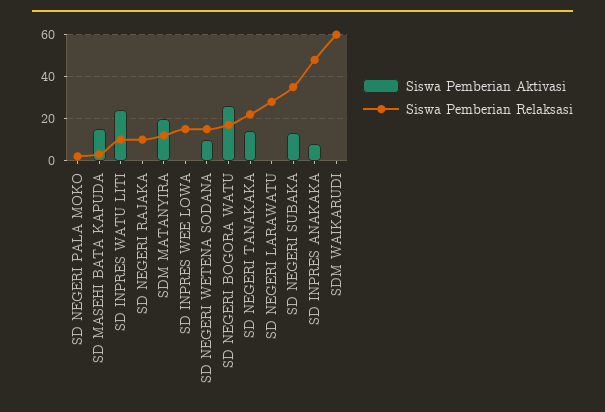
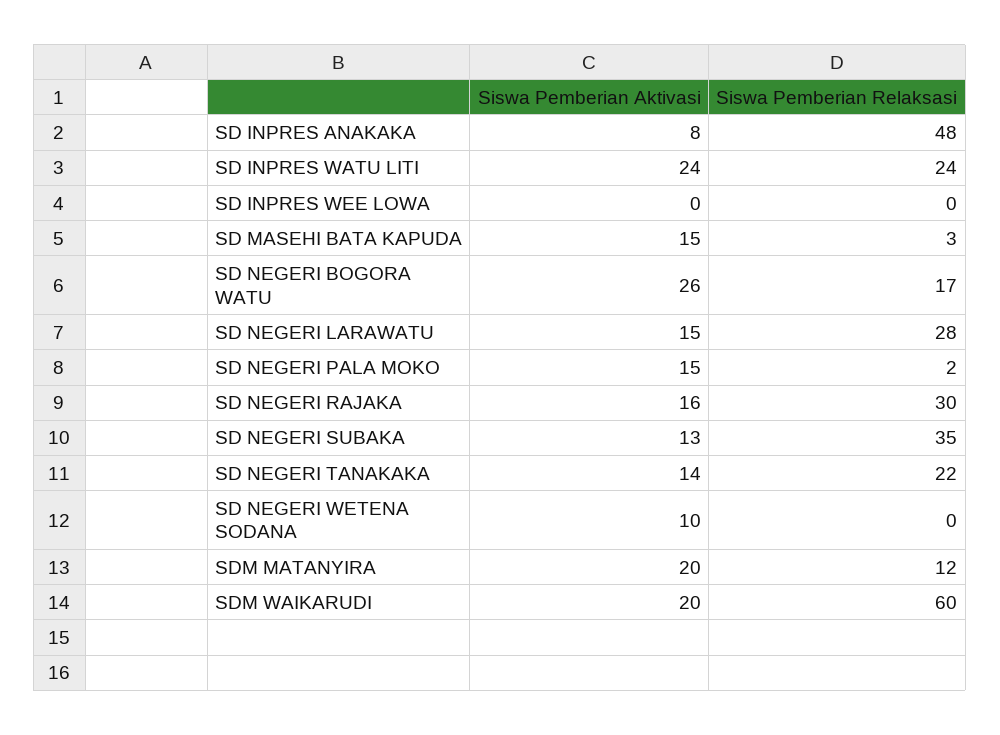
Siswa Pemberian Aktivasi, SD NEGERI PALA MOKO: 0 -> 15
Siswa Pemberian Relaksasi, SD INPRES WATU LITI: 10 -> 24
Siswa Pemberian Aktivasi, SD NEGERI RAJAKA: 0 -> 16
Siswa Pemberian Relaksasi, SD NEGERI RAJAKA: 10 -> 30
Siswa Pemberian Relaksasi, SD INPRES WEE LOWA: 15 -> 0
Siswa Pemberian Relaksasi, SD NEGERI WETENA SODANA: 15 -> 0
Siswa Pemberian Aktivasi, SD NEGERI LARAWATU: 0 -> 15
Siswa Pemberian Aktivasi, SDM WAIKARUDI: 0 -> 20

